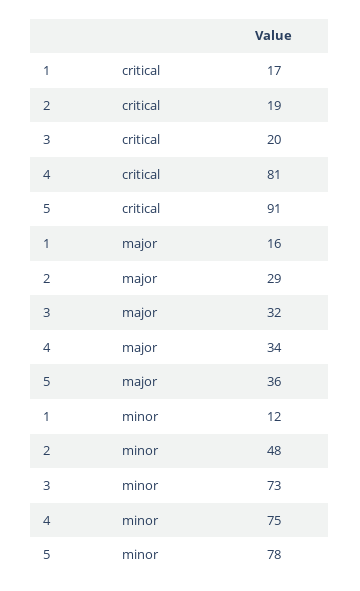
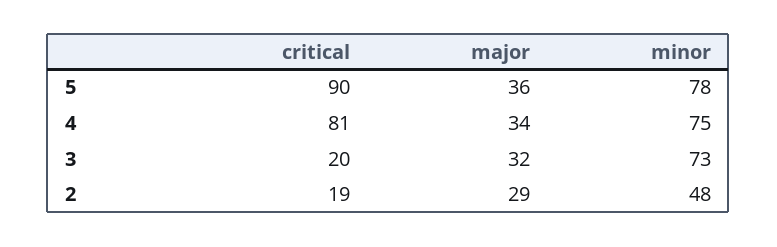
1, critical: 17 -> none
5, critical: 91 -> 90
1, major: 16 -> none
1, minor: 12 -> none

